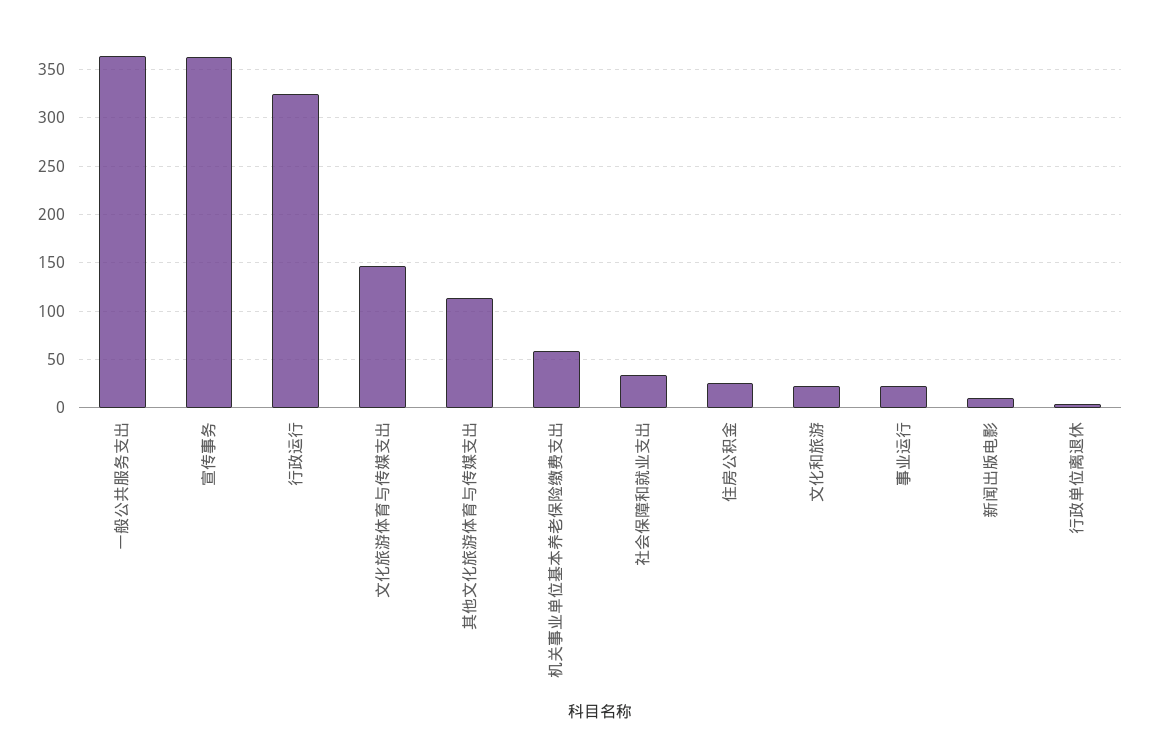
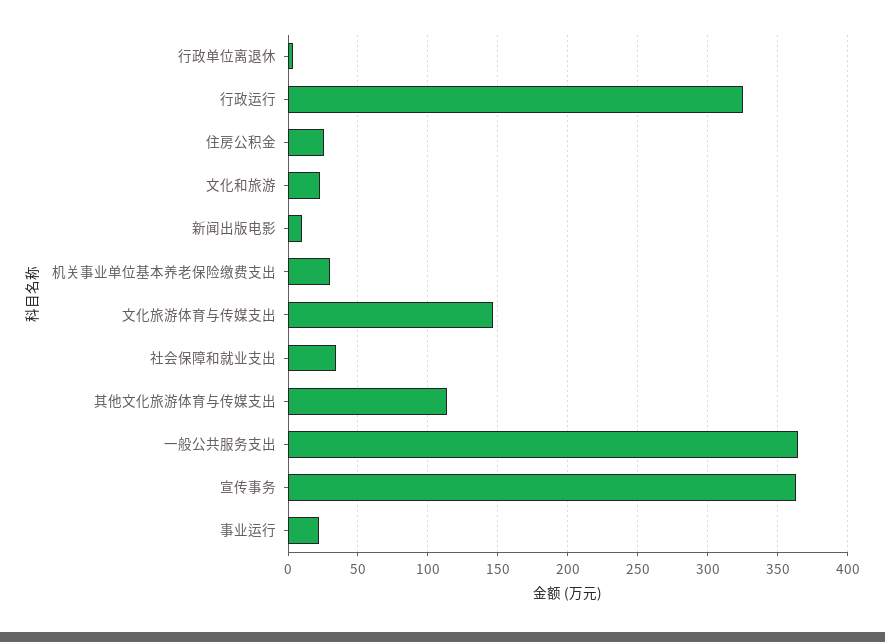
机关事业单位基本养老保险缴费支出: 60 -> 30

